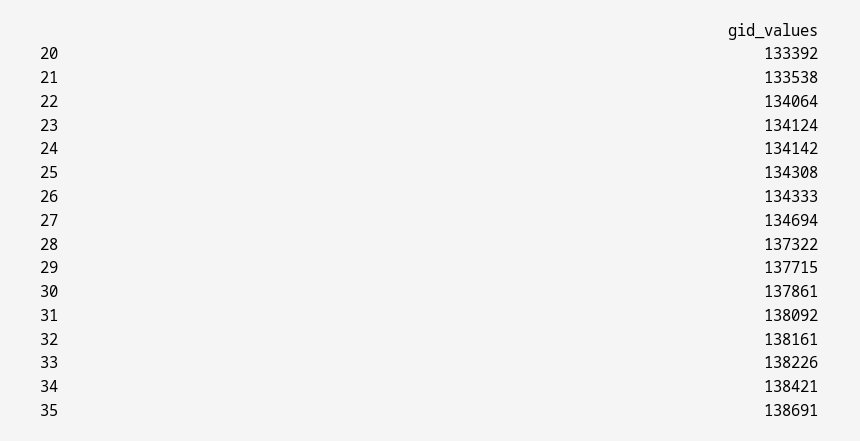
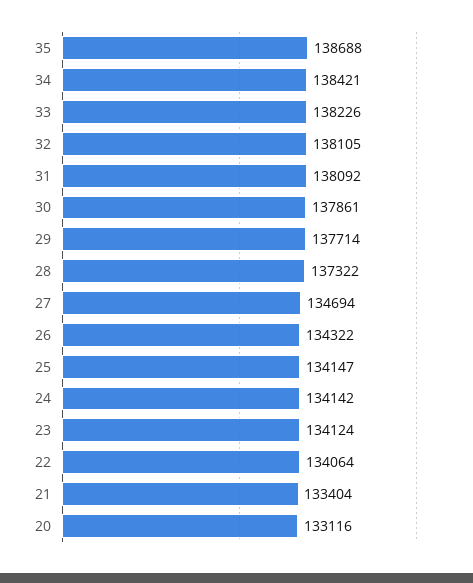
20: 133392 -> 133116
21: 133538 -> 133404
25: 134308 -> 134147
26: 134333 -> 134322
29: 137715 -> 137714
32: 138161 -> 138105
35: 138691 -> 138688

